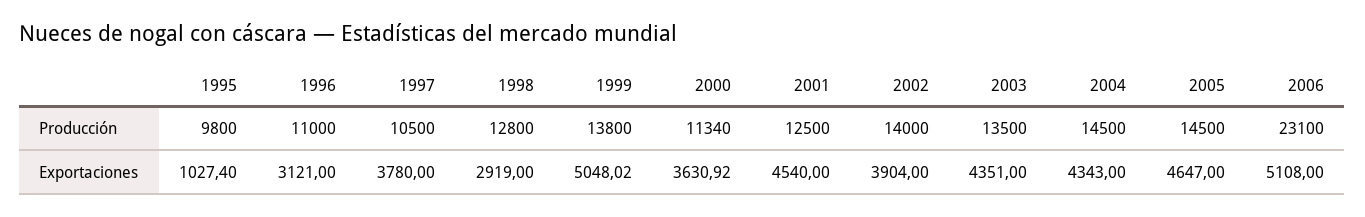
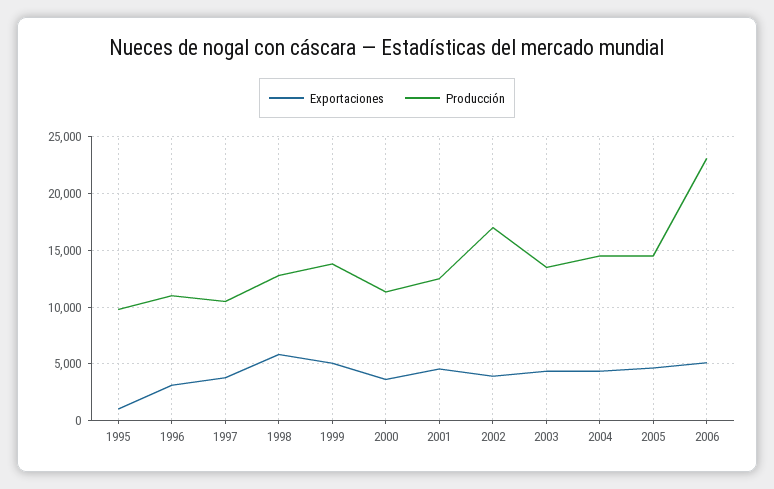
Producción, 2002: 14000 -> 17000
Exportaciones, 1998: 2919 -> 6000

